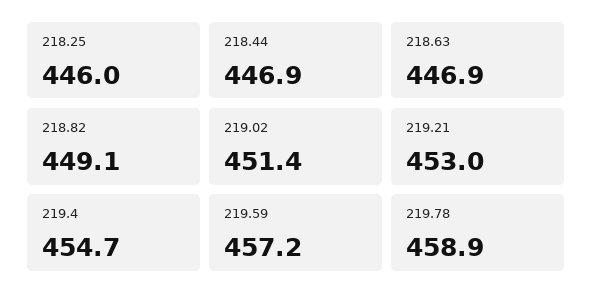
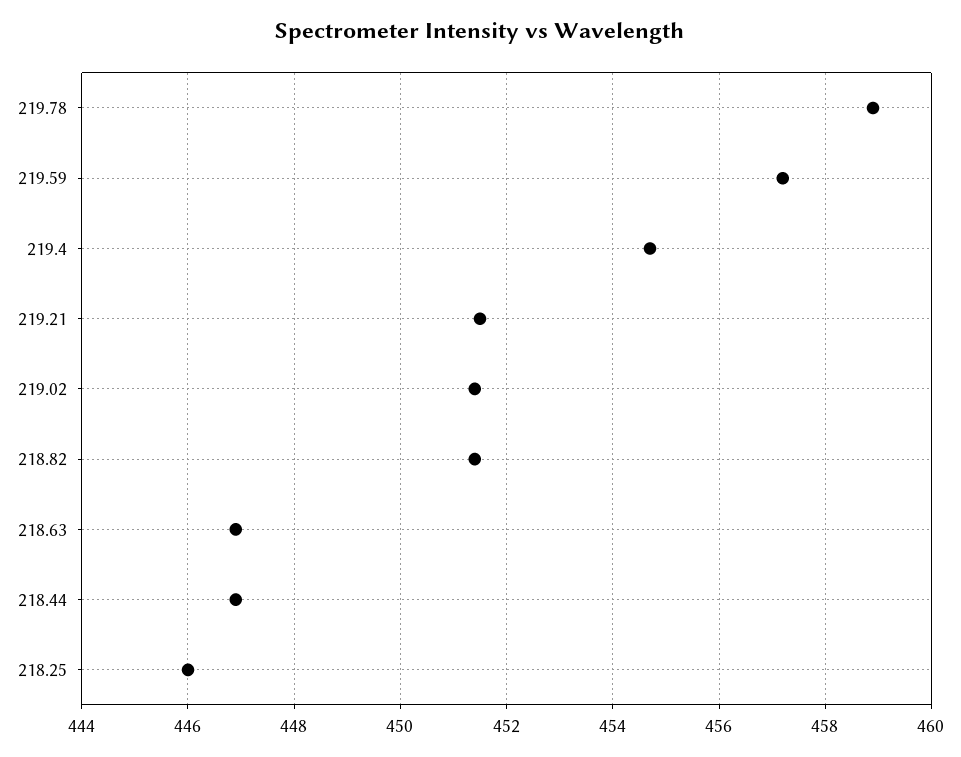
218.82: 449.1 -> 451.5
219.21: 453 -> 451.5

